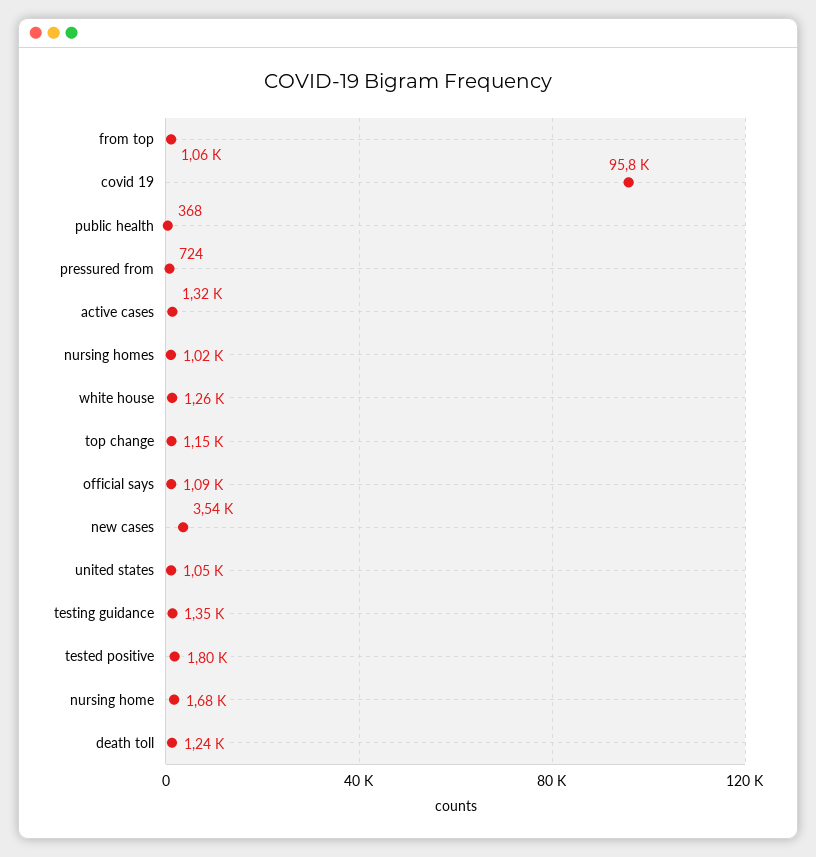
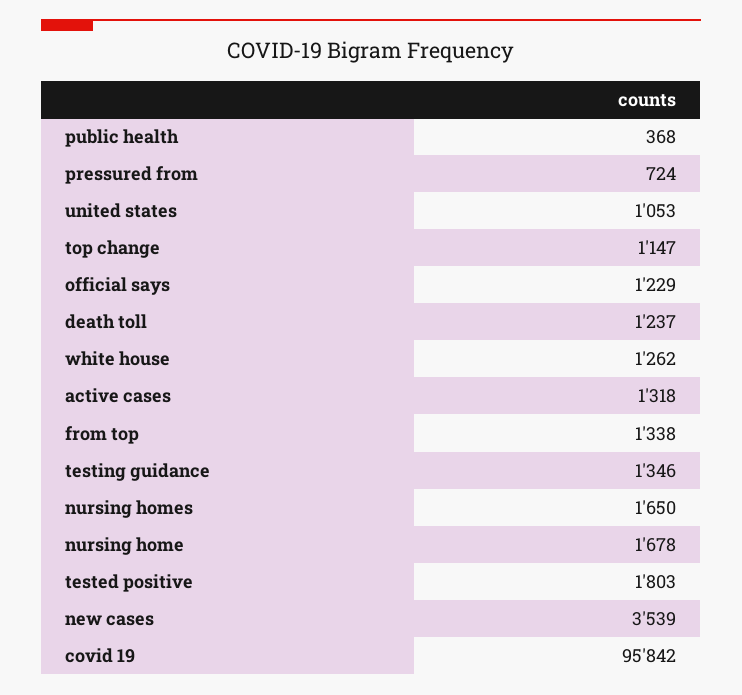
from top: 1060 -> 1338
nursing homes: 1020 -> 1650
official says: 1090 -> 1229

